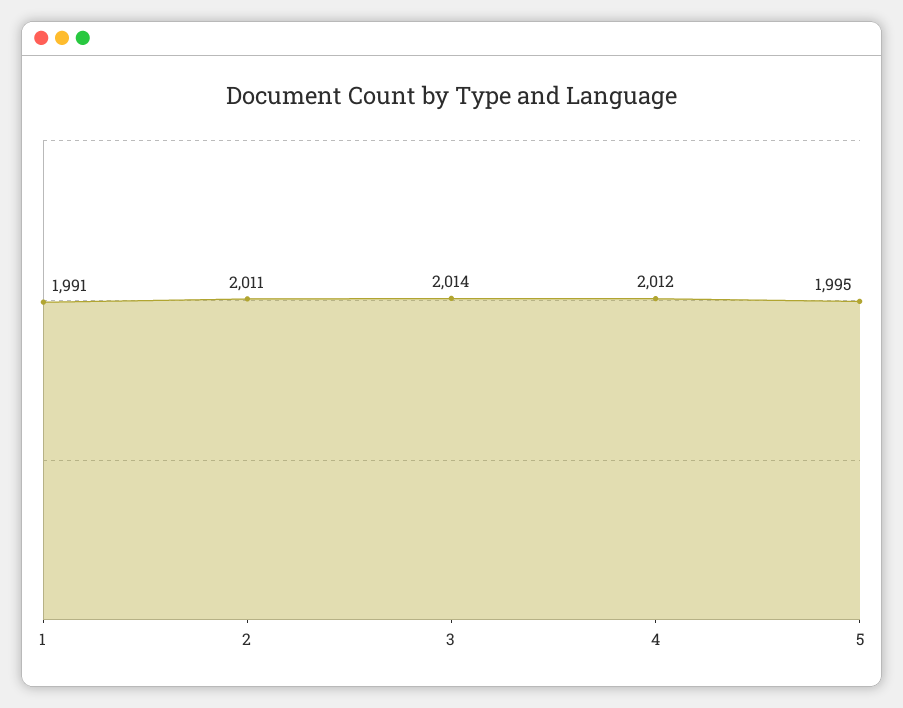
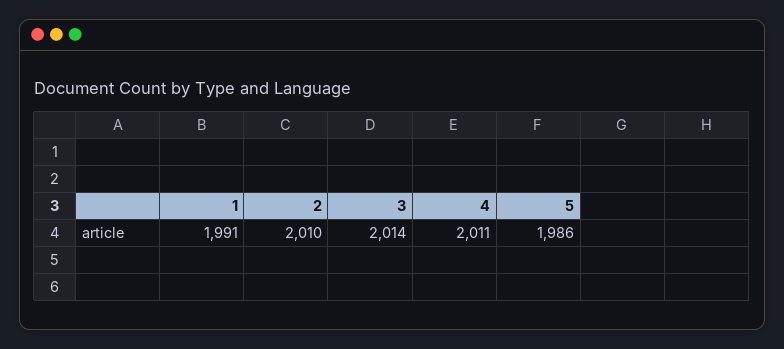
2: 2011 -> 2010
4: 2012 -> 2011
5: 1995 -> 1986

